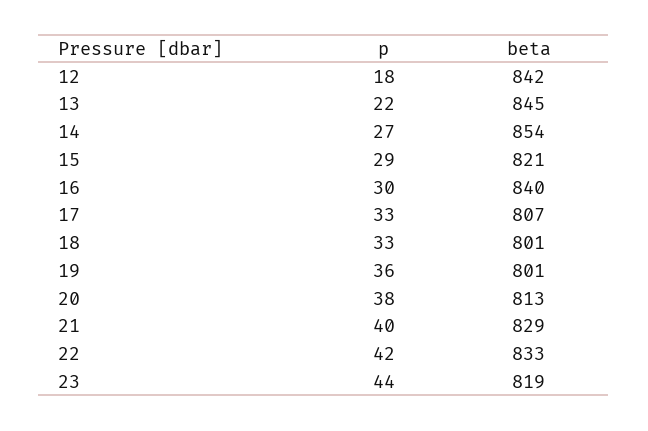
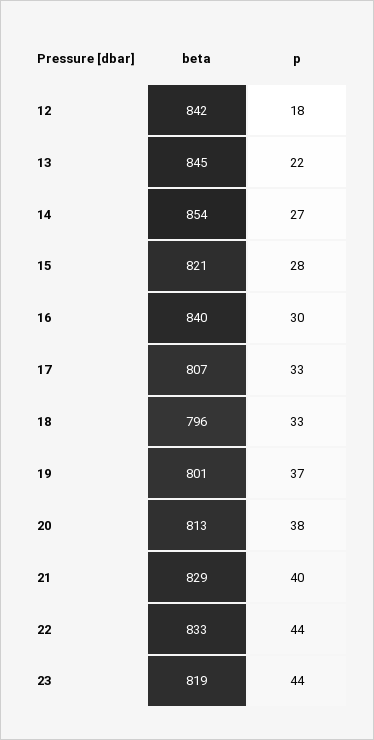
p, 15: 29 -> 28
beta, 18: 801 -> 796
p, 19: 36 -> 37
p, 22: 42 -> 44

